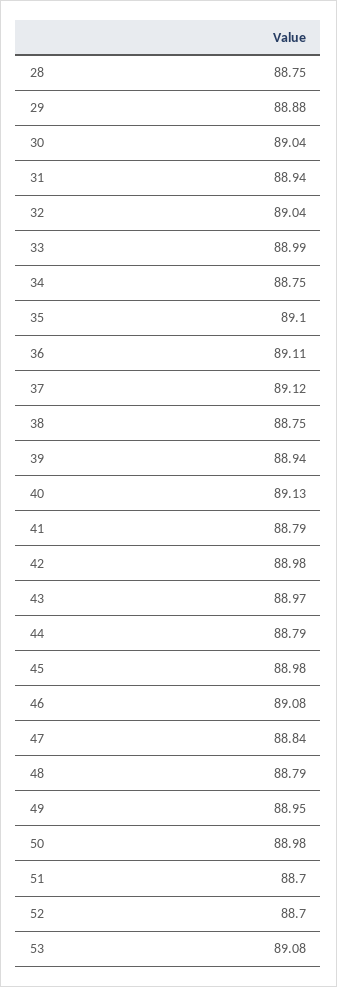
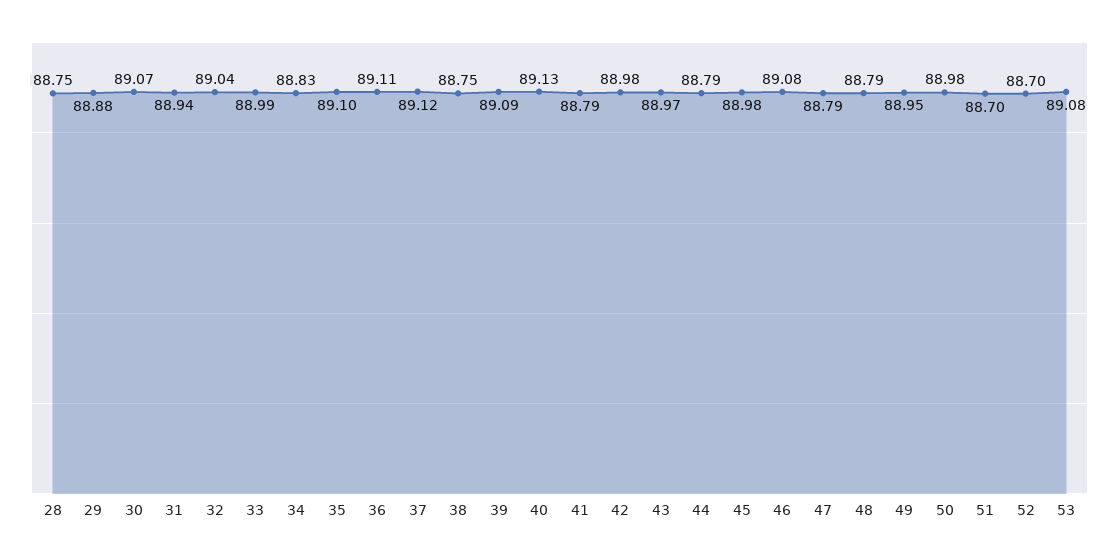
30: 89.04 -> 89.07
34: 88.75 -> 88.83
39: 88.94 -> 89.09
47: 88.84 -> 88.79

